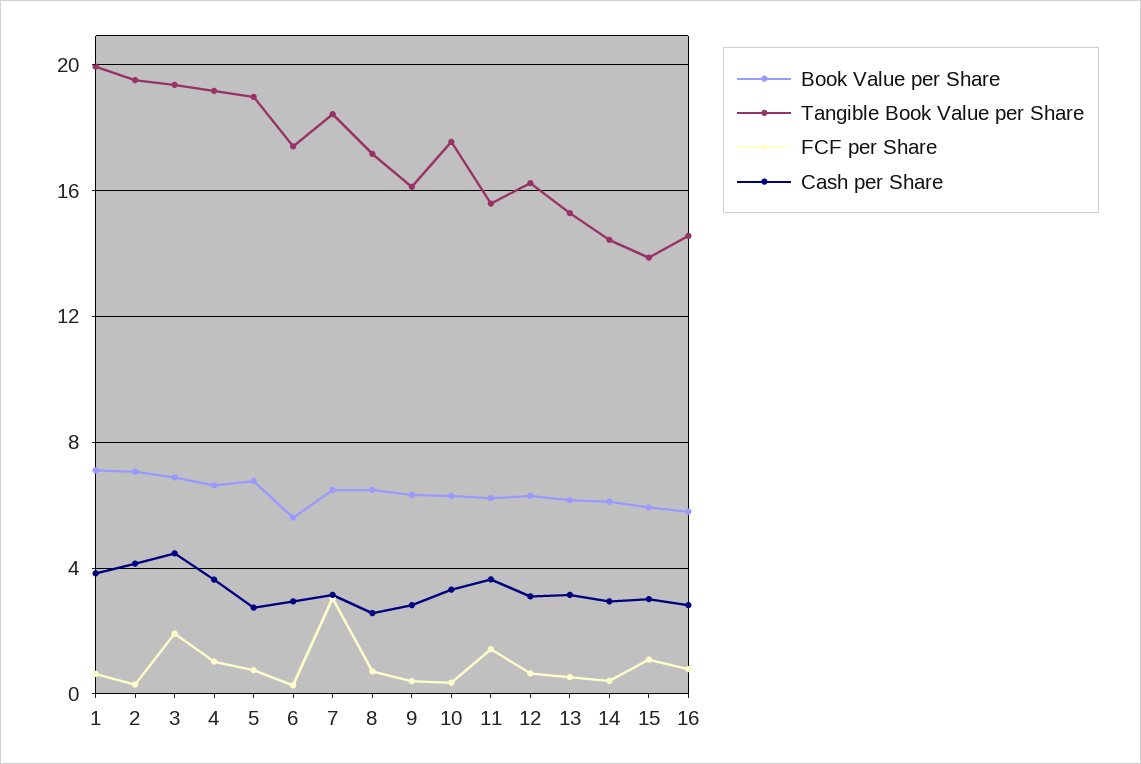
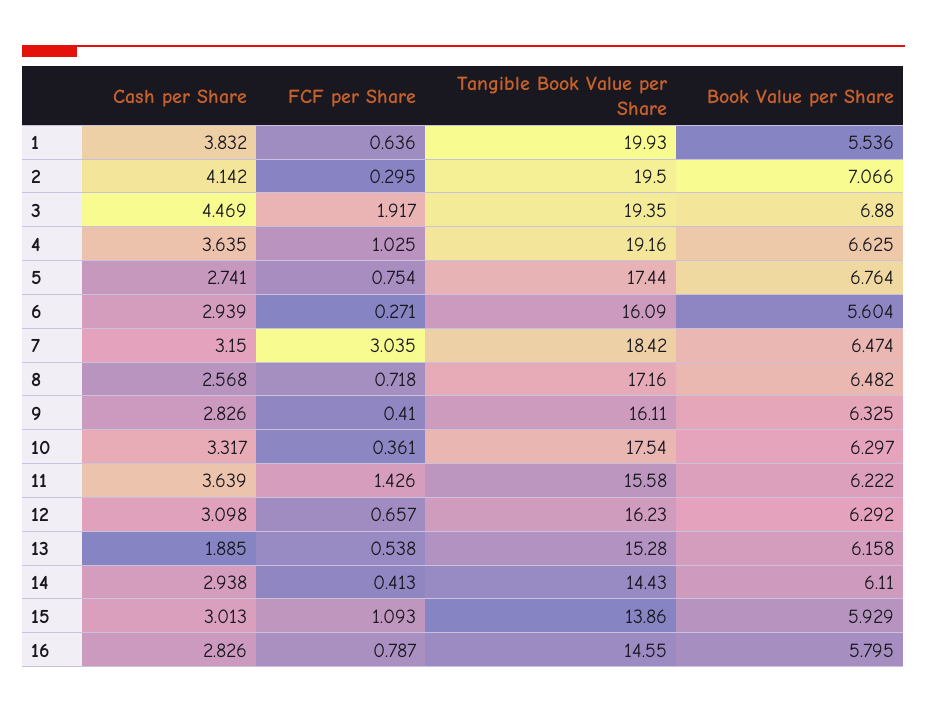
Book Value per Share, 1: 7 -> 5.536
Tangible Book Value per Share, 5: 19 -> 17.44
Tangible Book Value per Share, 6: 17.5 -> 16.09
Cash per Share, 13: 3 -> 1.885

